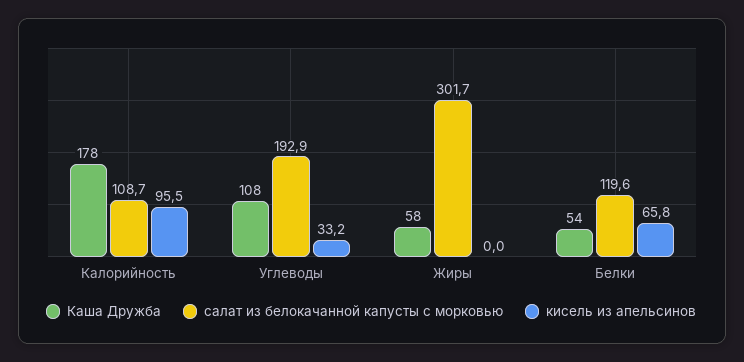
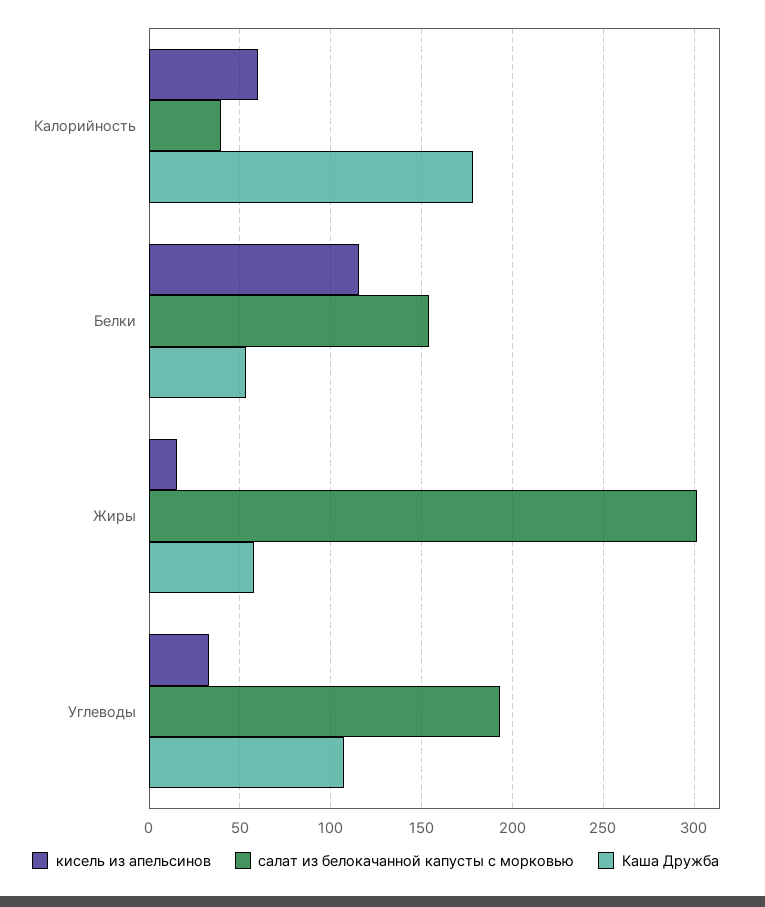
салат из белокачанной капусты с морковью, Калорийность: 108.7 -> 40
кисель из апельсинов, Калорийность: 95.5 -> 60
кисель из апельсинов, Жиры: 0 -> 15
салат из белокачанной капусты с морковью, Белки: 119.6 -> 155
кисель из апельсинов, Белки: 65.8 -> 115

